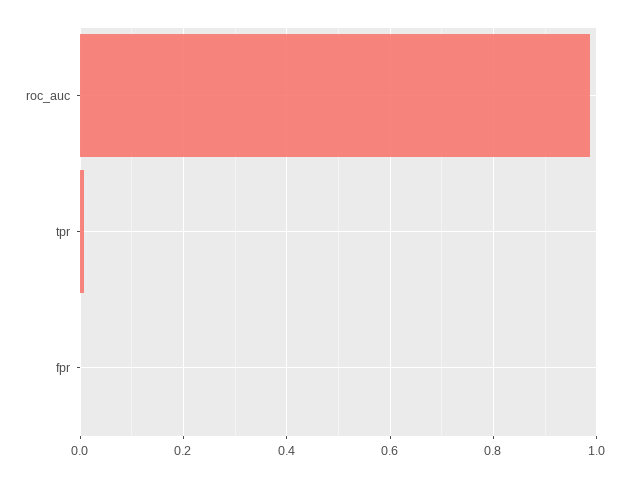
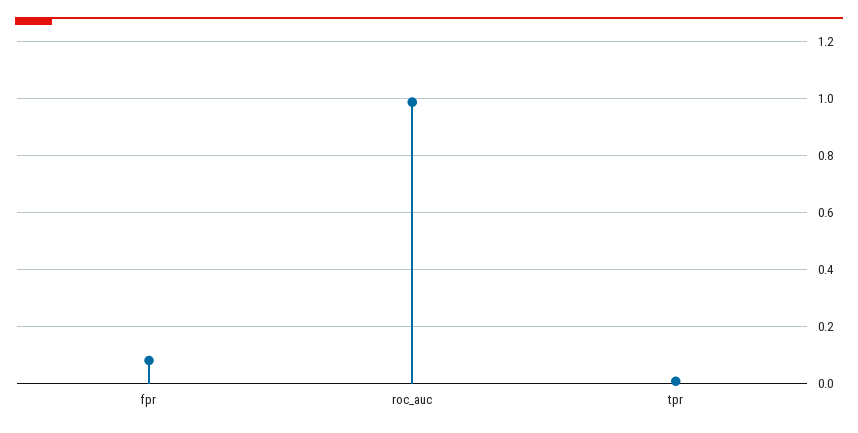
fpr: 0 -> 0.075

